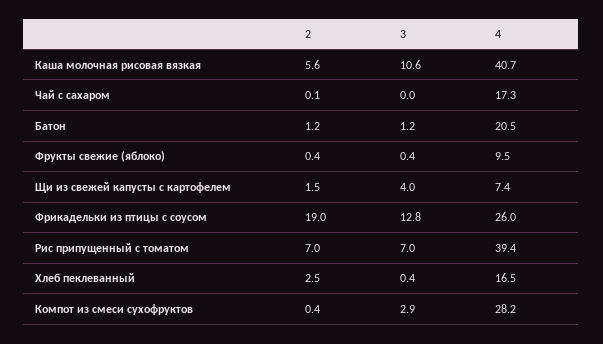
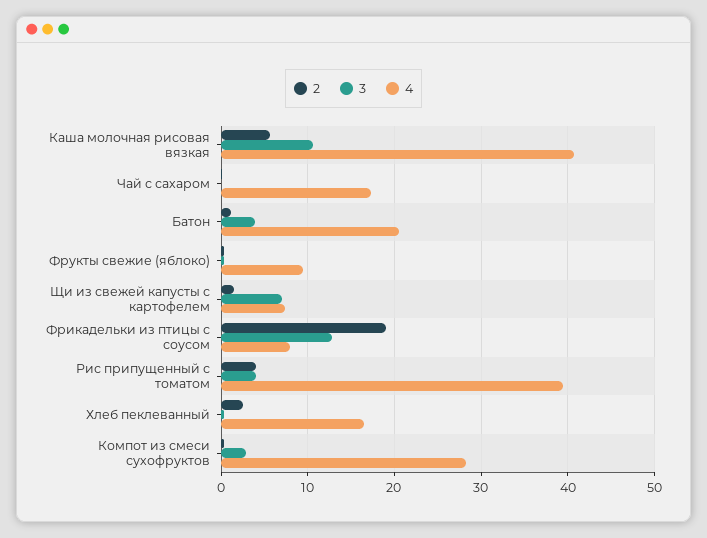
3, Батон: 1.2 -> 4
3, Щи из свежей капусты с картофелем: 4 -> 7
4, Фрикадельки из птицы с соусом: 26 -> 8
2, Рис припущенный с томатом: 7 -> 4
3, Рис припущенный с томатом: 7 -> 4

